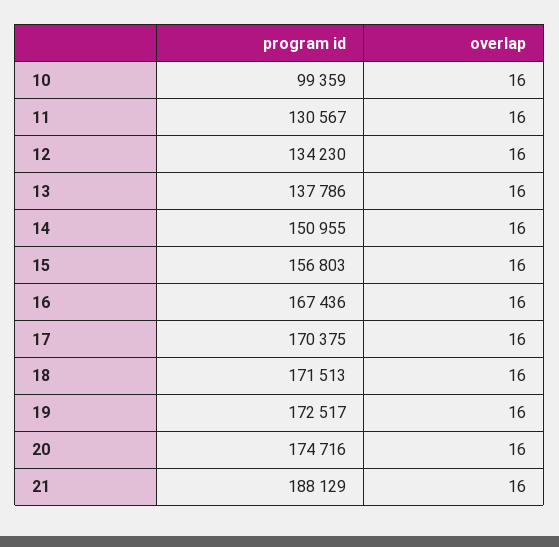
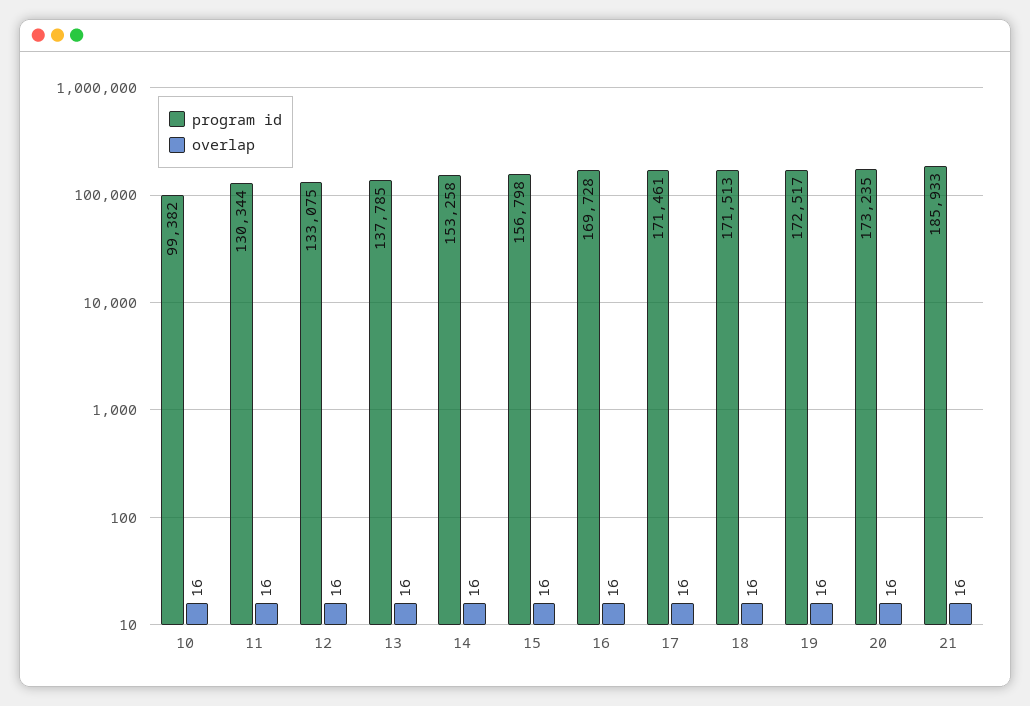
program id, 10: 99359 -> 99382
program id, 11: 130567 -> 130344
program id, 12: 134230 -> 133075
program id, 13: 137786 -> 137785
program id, 14: 150955 -> 153258
program id, 15: 156803 -> 156798
program id, 16: 167436 -> 169728
program id, 17: 170375 -> 171461
program id, 20: 174716 -> 173235
program id, 21: 188129 -> 185933

